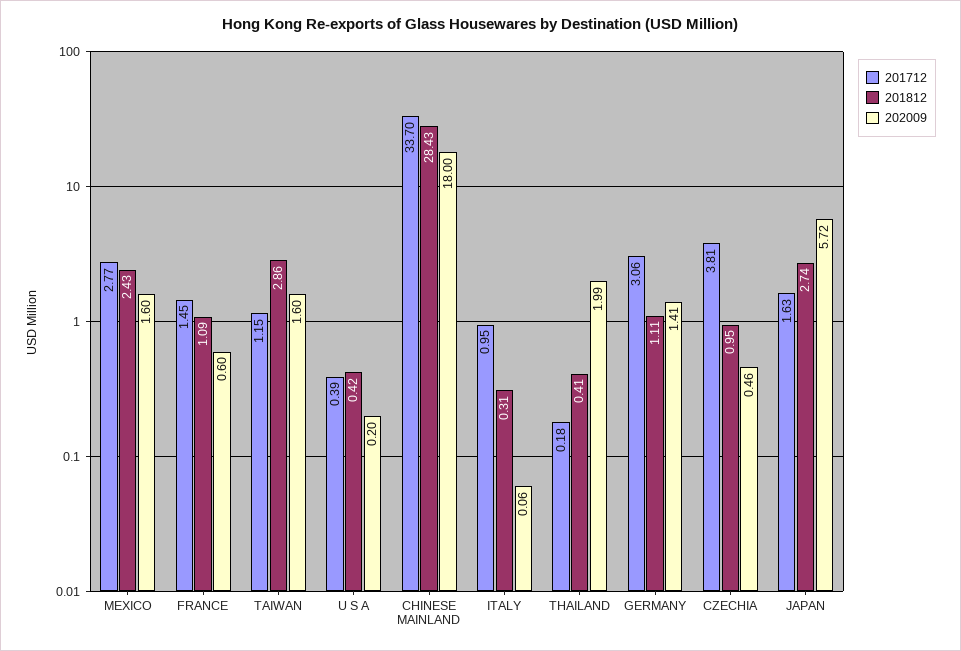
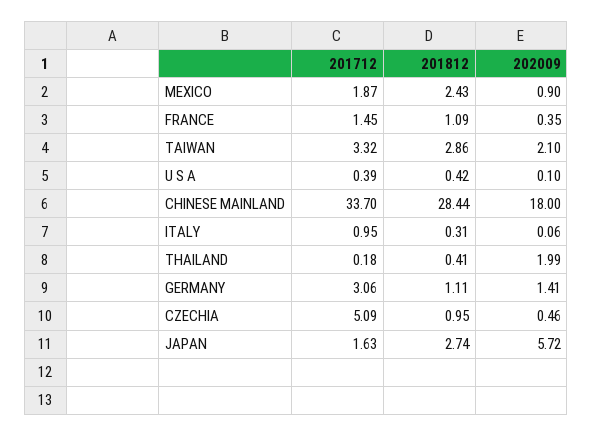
201712, MEXICO: 2.77 -> 1.87
202009, MEXICO: 1.6 -> 0.9
202009, FRANCE: 0.6 -> 0.35
201712, TAIWAN: 1.15 -> 3.32
202009, TAIWAN: 1.6 -> 2.1
202009, U S A: 0.2 -> 0.1
201812, CHINESE MAINLAND: 28.43 -> 28.44
201712, CZECHIA: 3.81 -> 5.09

